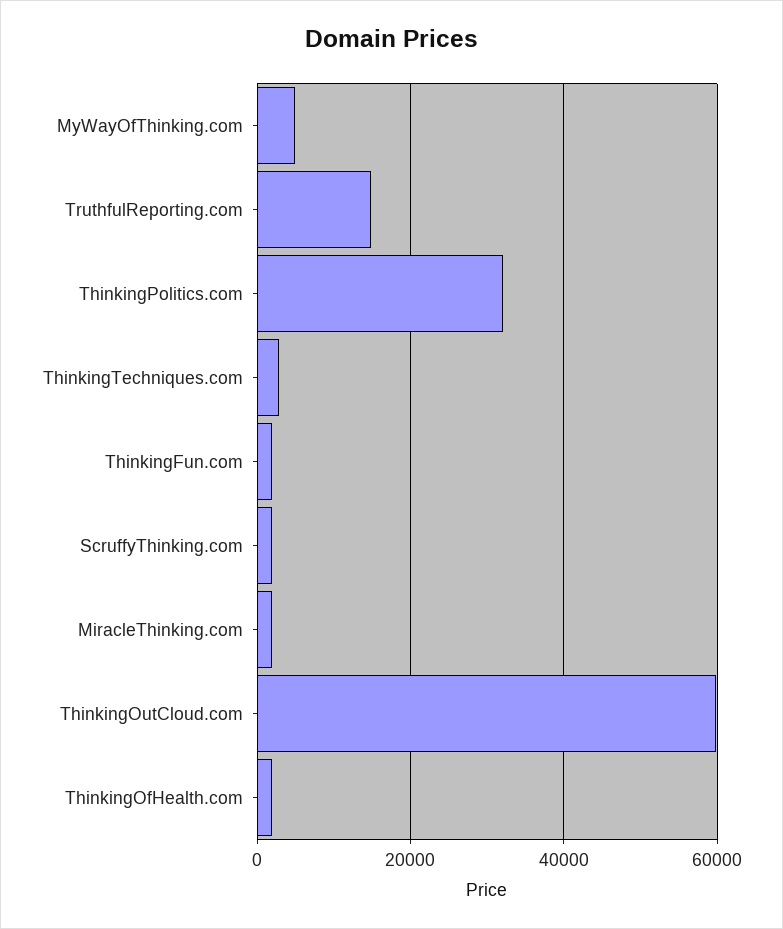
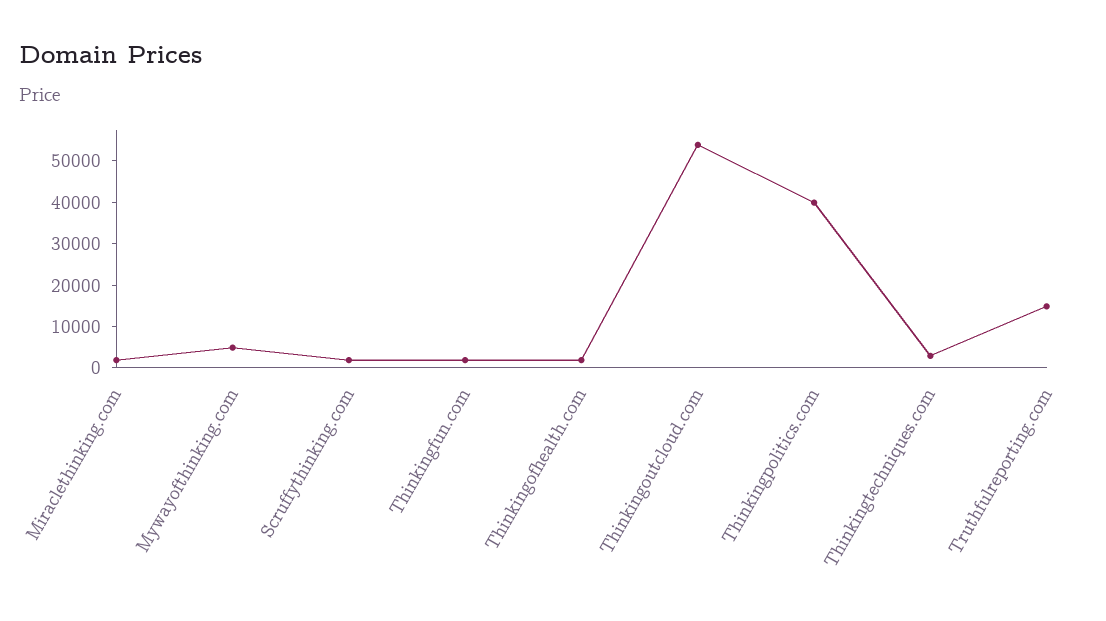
ThinkingPolitics.com: 32000 -> 40000
ThinkingOutCloud.com: 60000 -> 54000

